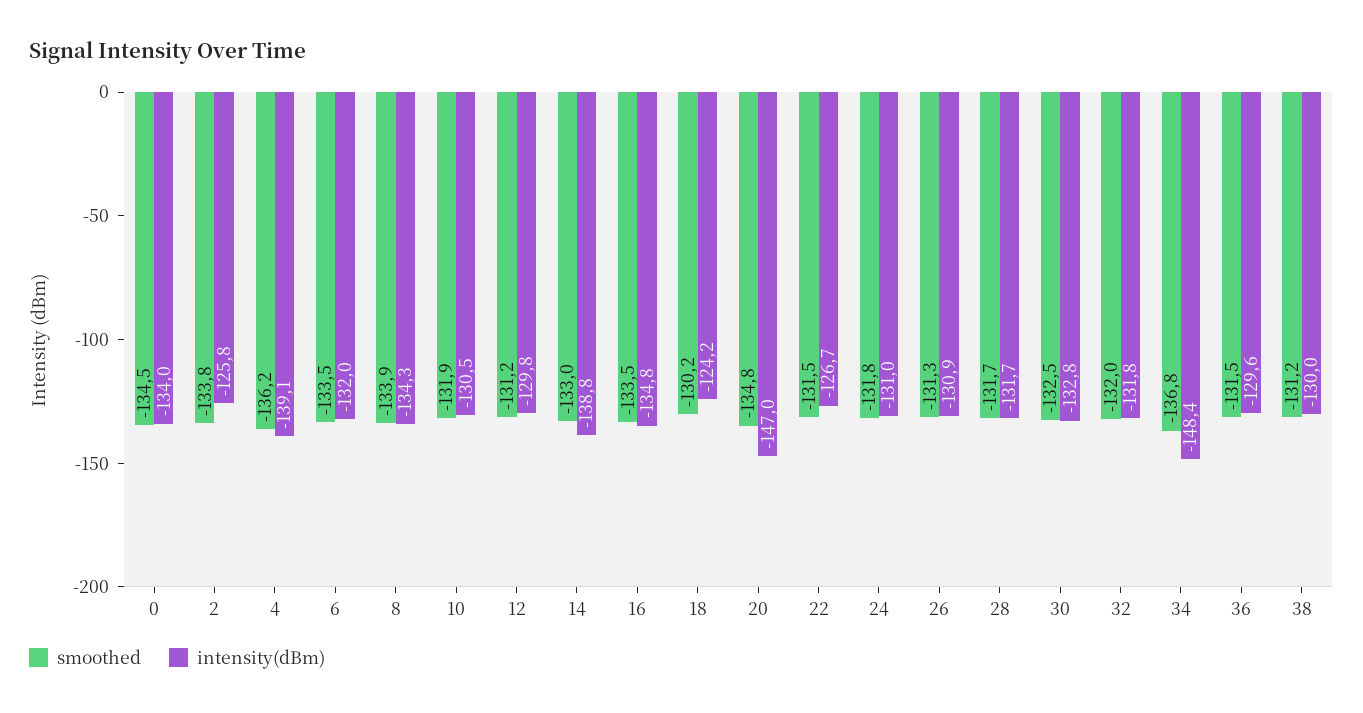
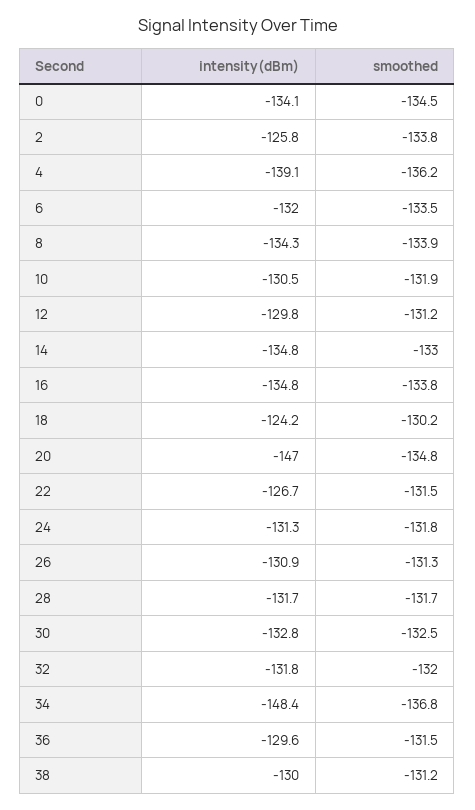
intensity(dBm), 0: -134 -> -134.1
intensity(dBm), 14: -138.8 -> -134.8
smoothed, 16: -133.5 -> -133.8
intensity(dBm), 24: -131 -> -131.3

